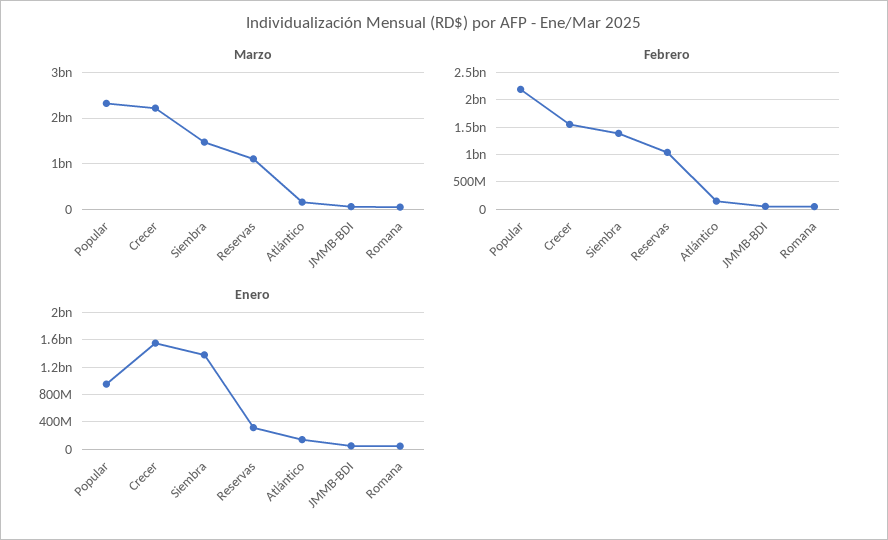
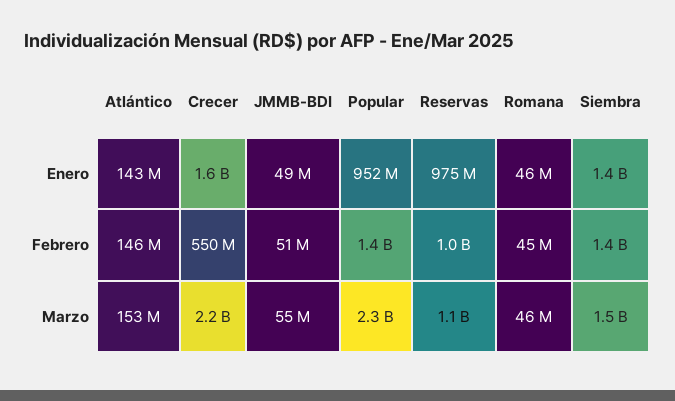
Febrero, Popular: 2250000000 -> 1400000000
Febrero, Crecer: 1500000000 -> 550000000
Enero, Reservas: 300000000 -> 975000000

